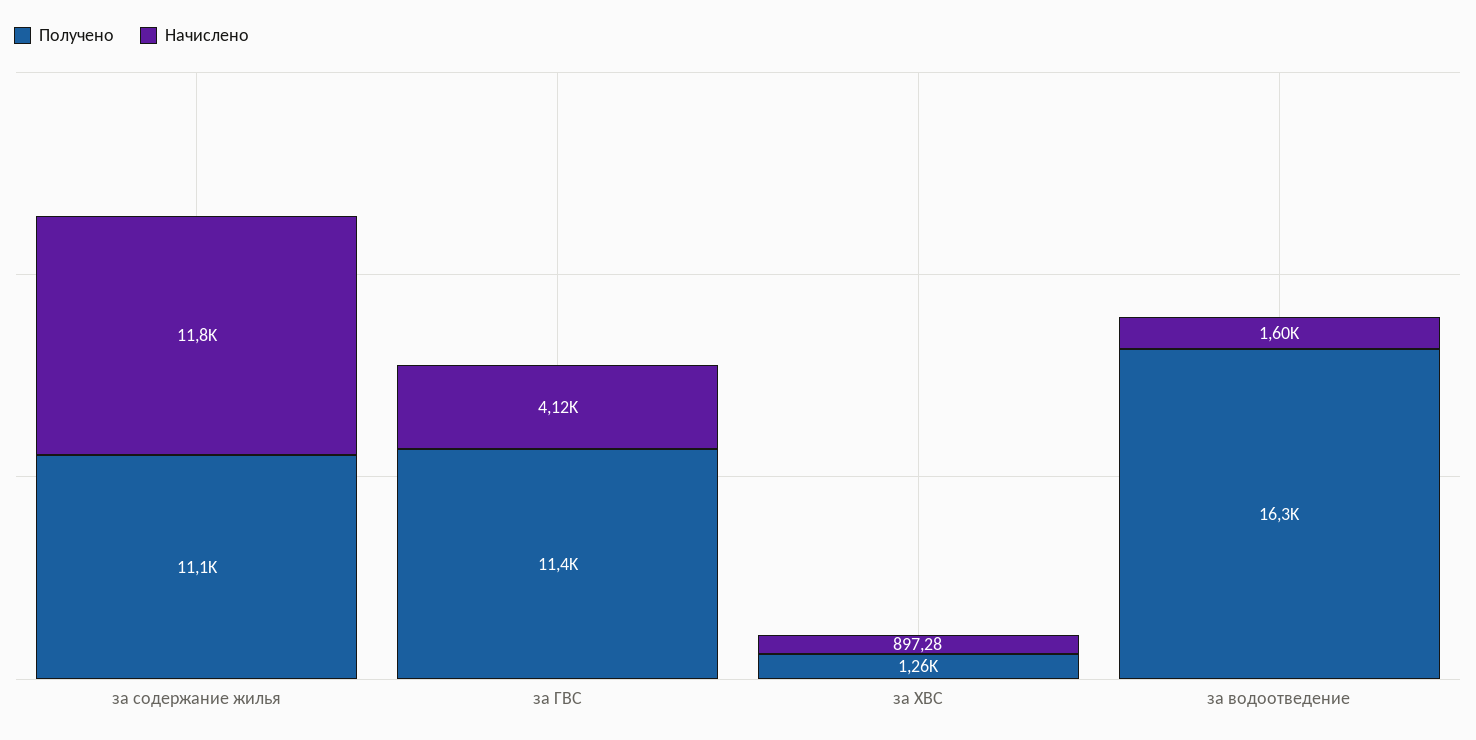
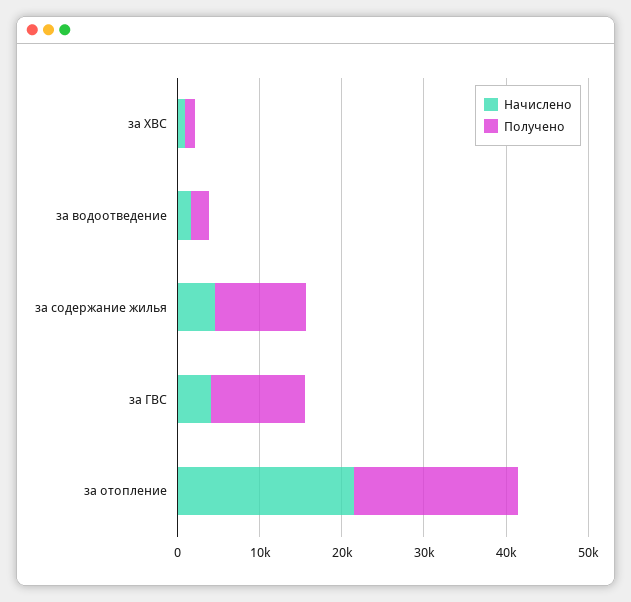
Начислено, за содержание жилья: 11800 -> 4000
Получено, за водоотведение: 16300 -> 2000
Начислено, за отопление: none -> 22000
Получено, за отопление: none -> 20000

